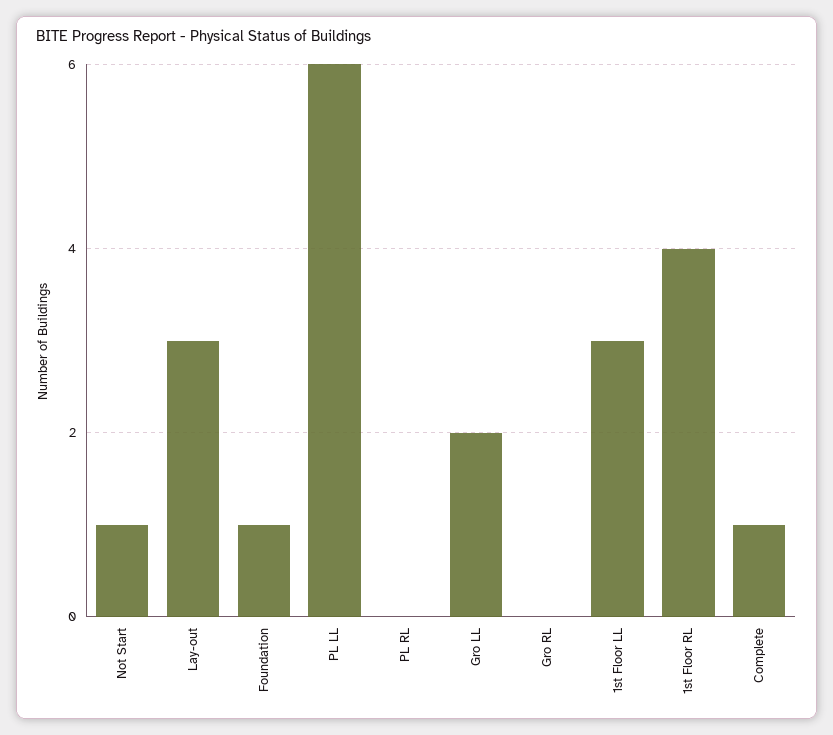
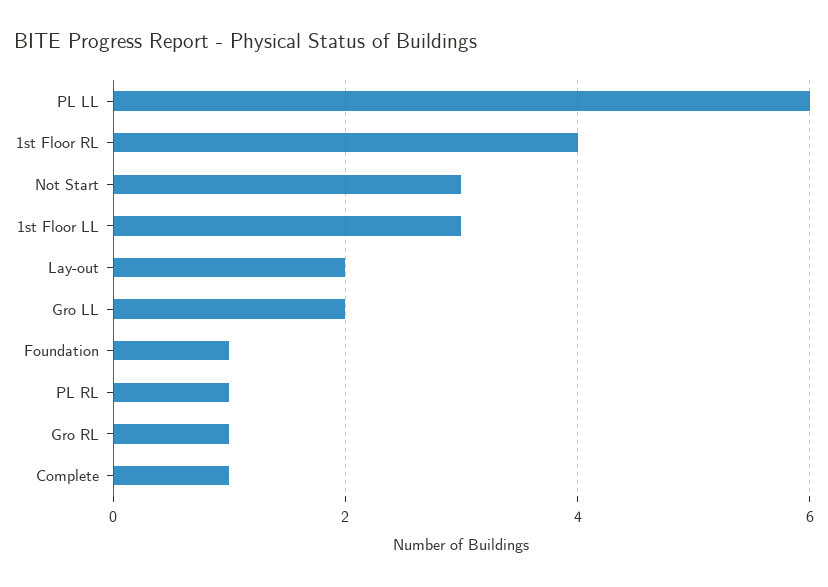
Not Start: 1 -> 3
Lay-out: 3 -> 2
PL RL: 0 -> 1
Gro RL: 0 -> 1

